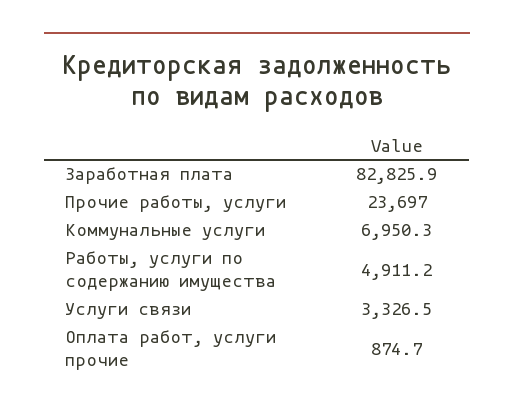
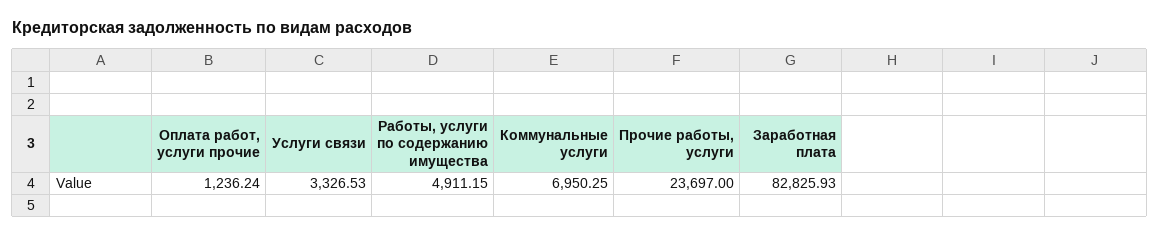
Оплата работ, услуги прочие: 874.7 -> 1236.24

